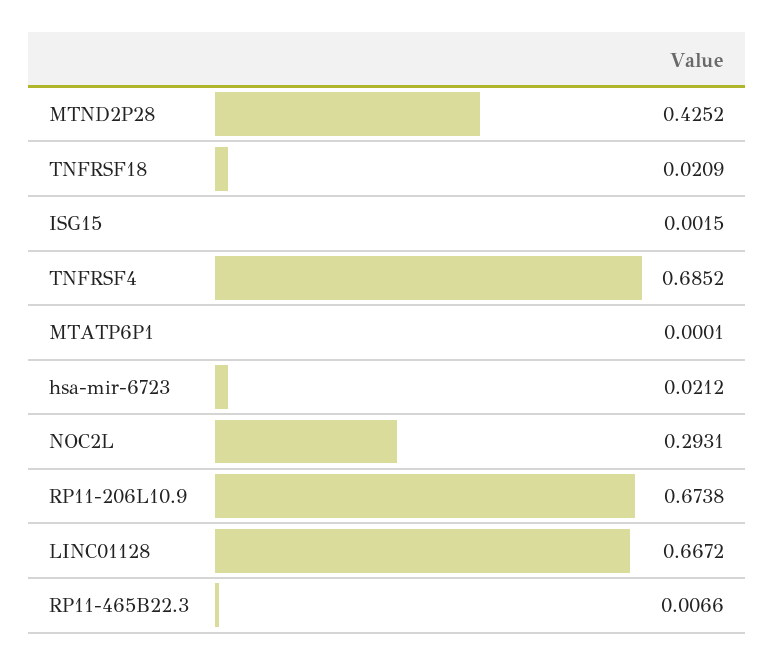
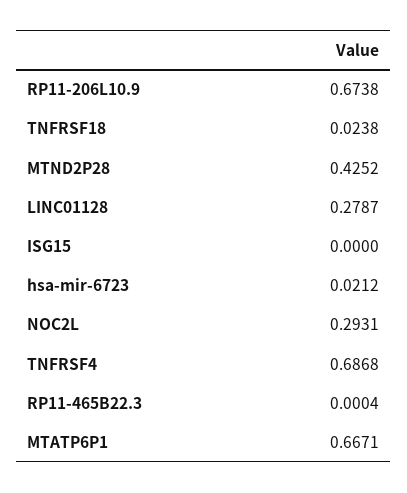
TNFRSF18: 0.0209 -> 0.0238
ISG15: 0.0015 -> 0
TNFRSF4: 0.6852 -> 0.6868
MTATP6P1: 0.0001 -> 0.6671
LINC01128: 0.6672 -> 0.2787
RP11-465B22.3: 0.0066 -> 0.0004

